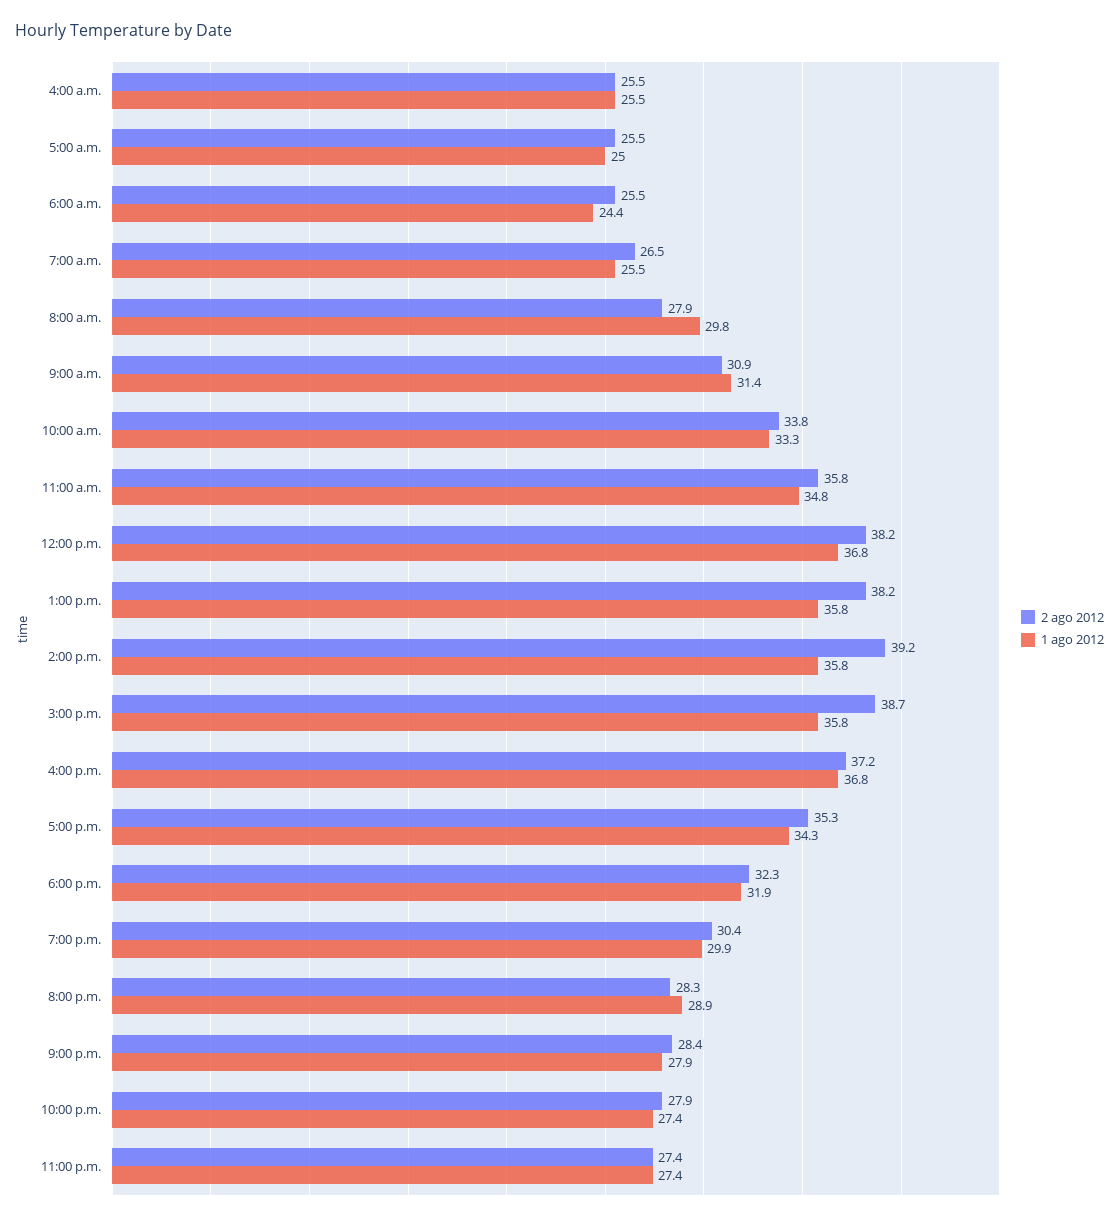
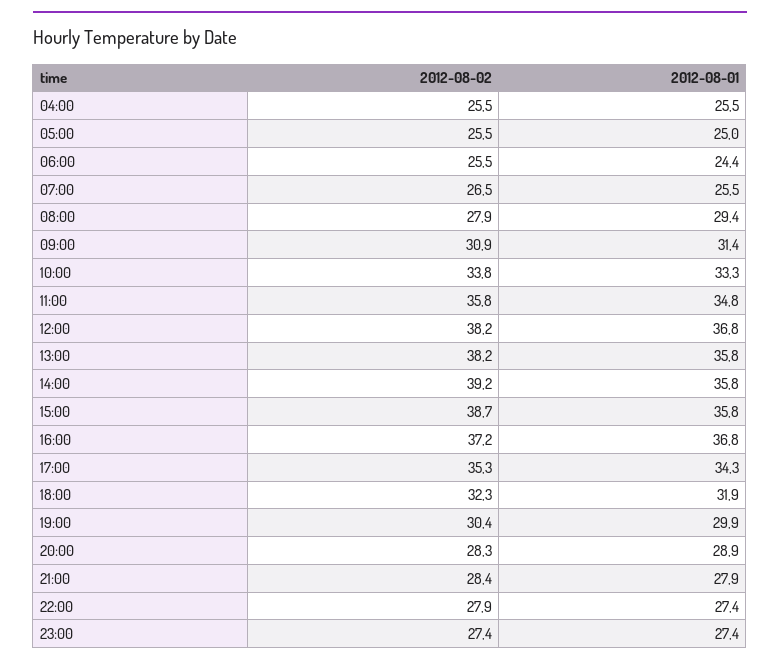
1 ago 2012, 8:00 a.m.: 29.8 -> 29.4

